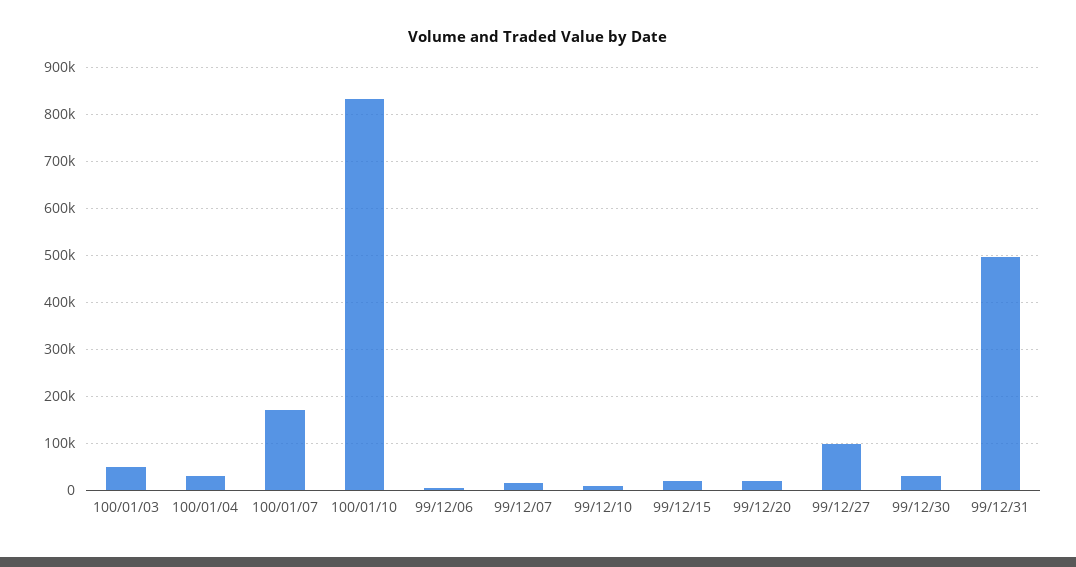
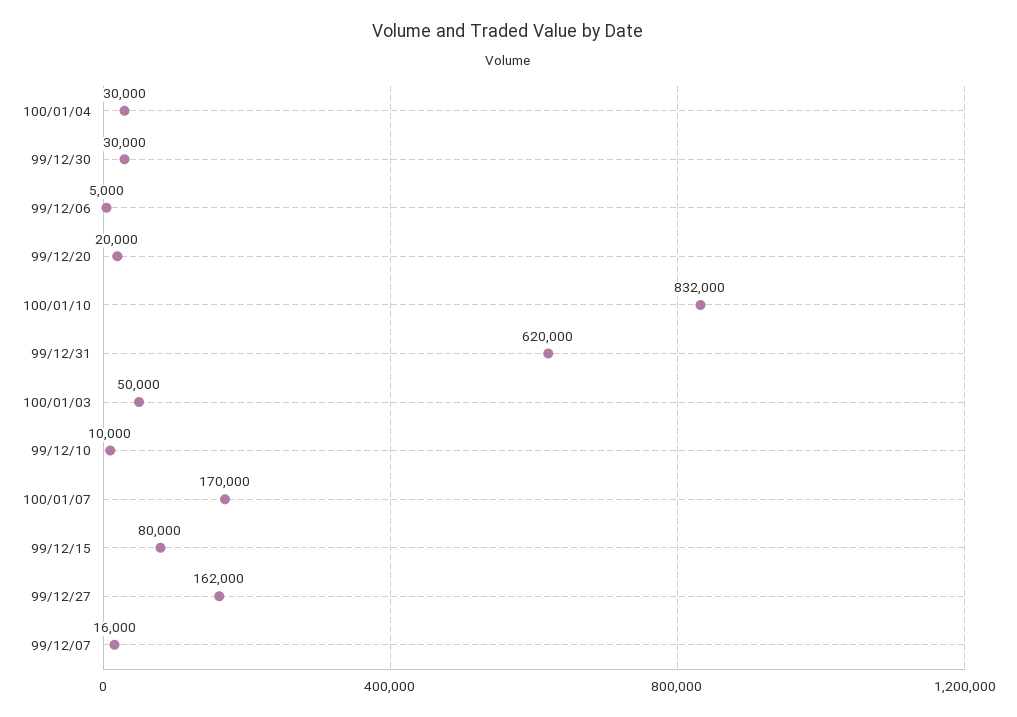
99/12/15: 20000 -> 80000
99/12/27: 100000 -> 162000
99/12/31: 500000 -> 620000

